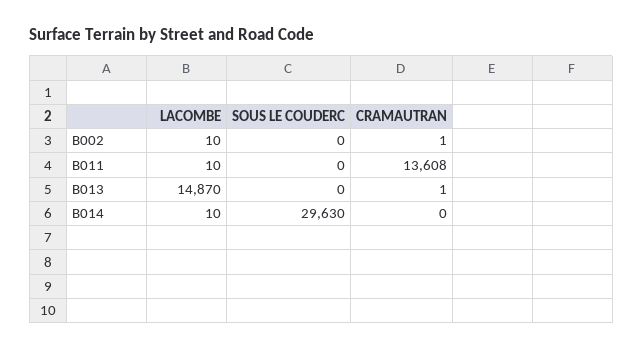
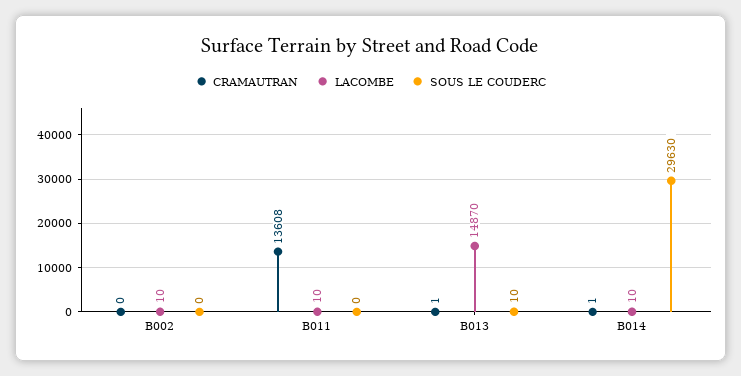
CRAMAUTRAN, B002: 1 -> 0
SOUS LE COUDERC, B013: 0 -> 10
CRAMAUTRAN, B014: 0 -> 1

